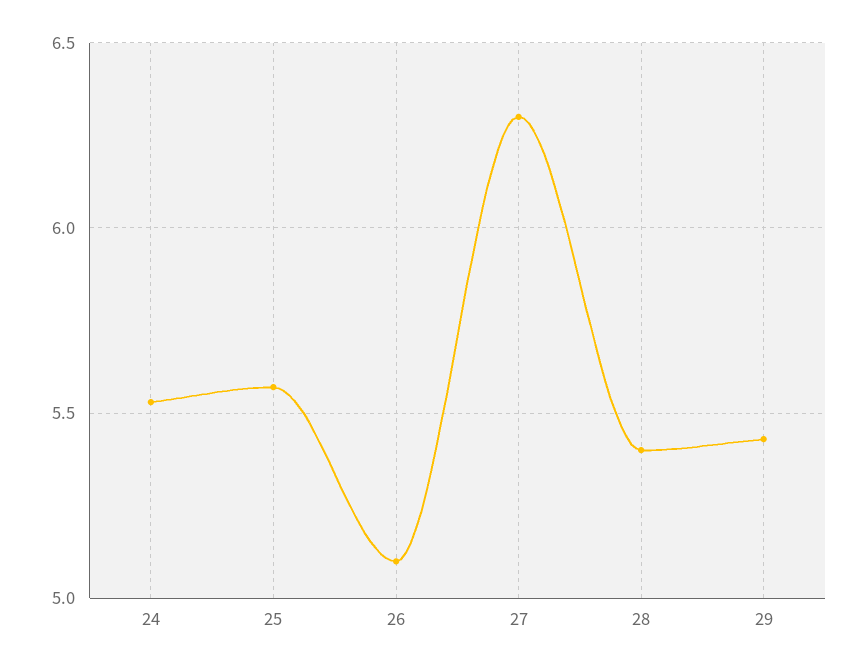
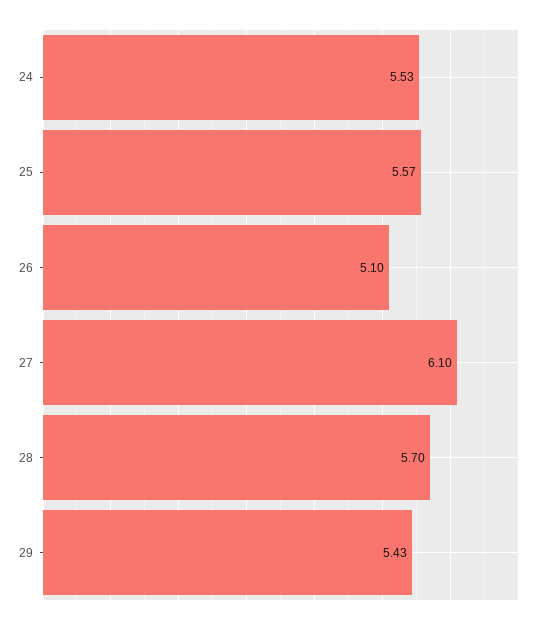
27: 6.3 -> 6.1
28: 5.4 -> 5.7

